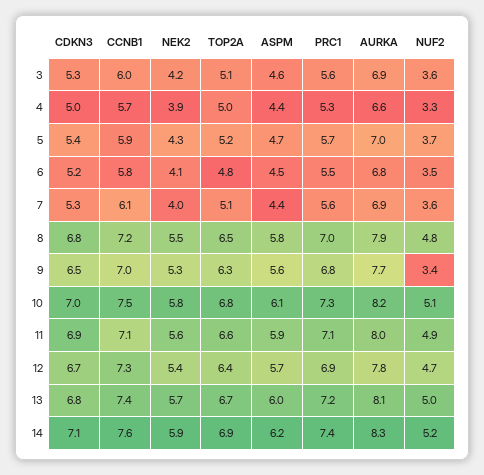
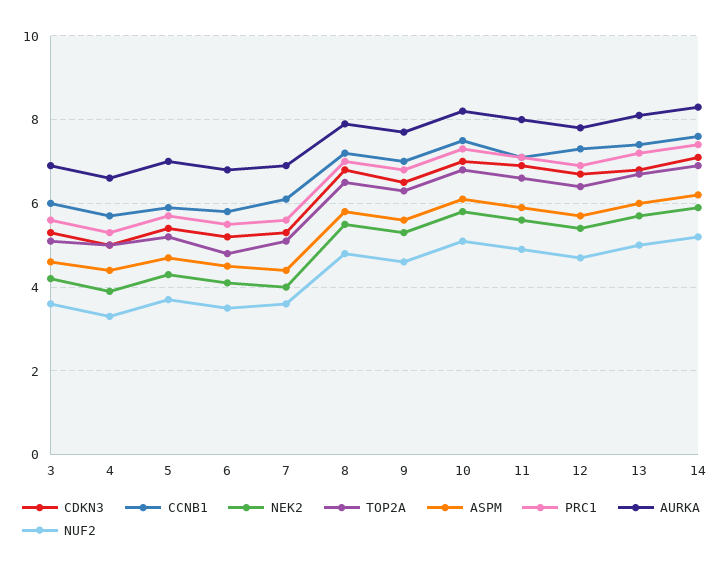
NUF2, 9: 3.4 -> 4.5

